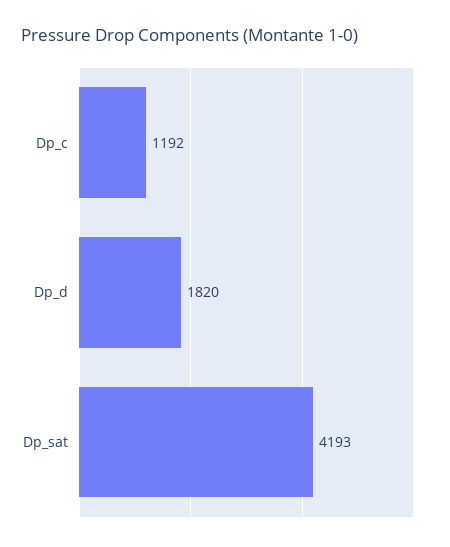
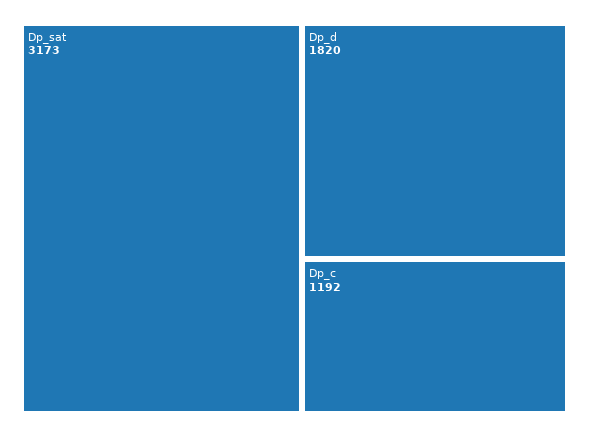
Dp_sat: 4193 -> 3173

